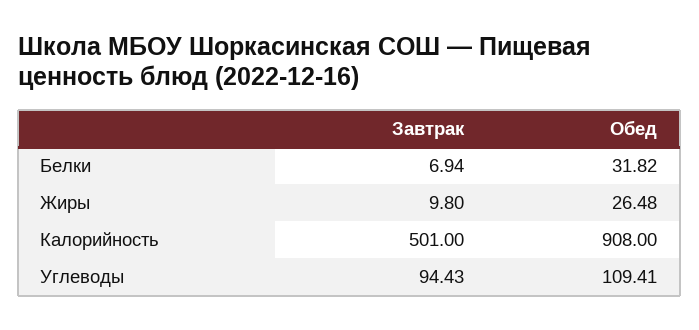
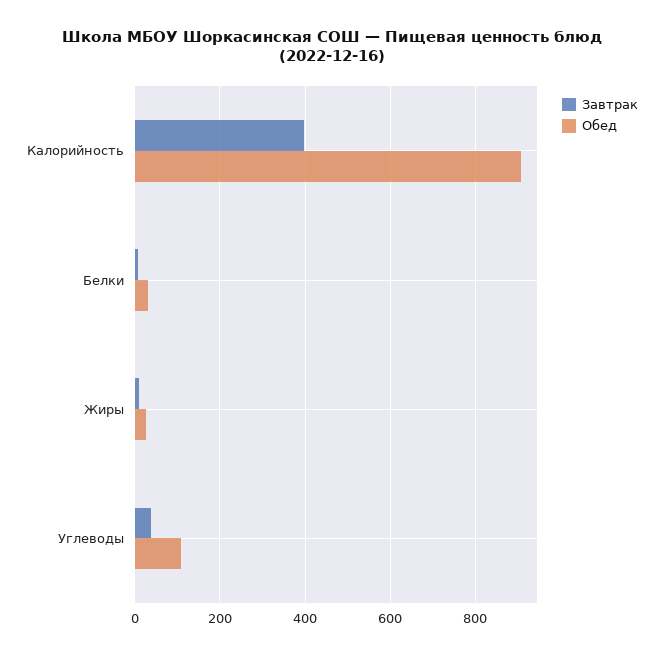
Завтрак, Калорийность: 501 -> 400
Завтрак, Углеводы: 94.43 -> 40

